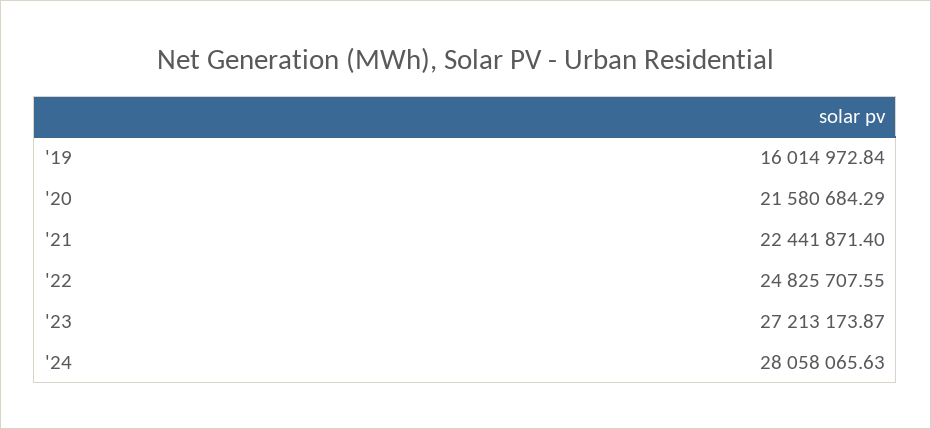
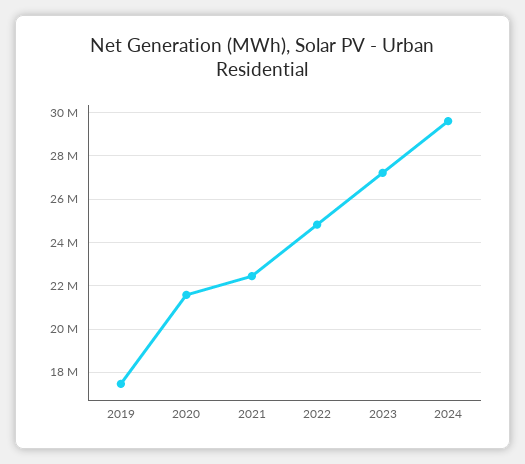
'19: 16014972.84 -> 17500000
'24: 28058065.63 -> 29500000

